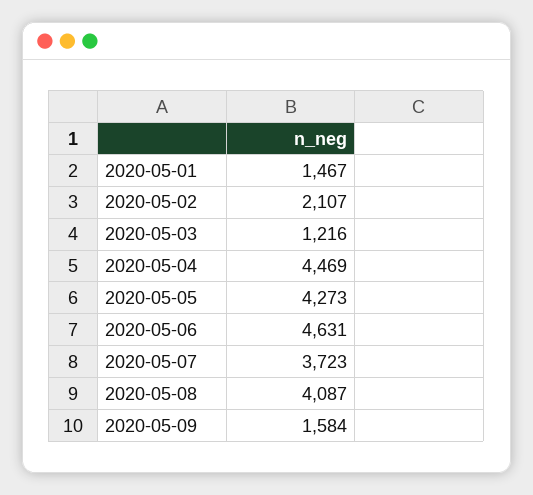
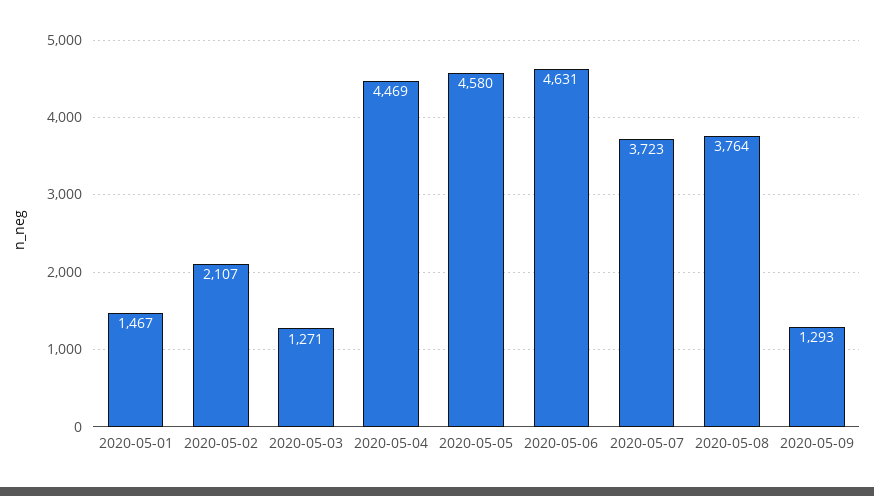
2020-05-03: 1216 -> 1271
2020-05-05: 4273 -> 4580
2020-05-08: 4087 -> 3764
2020-05-09: 1584 -> 1293

